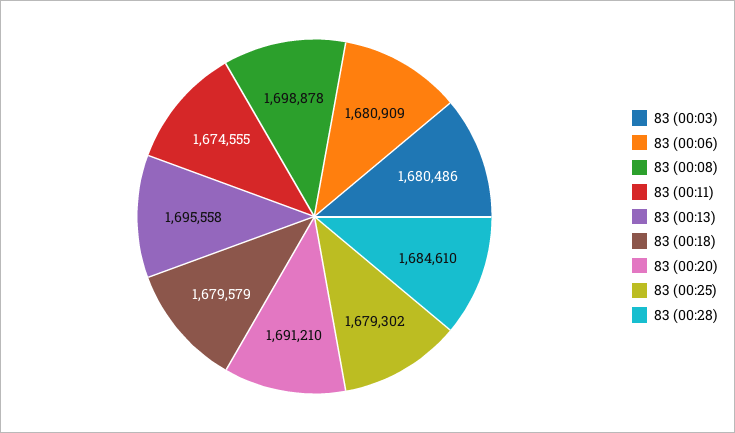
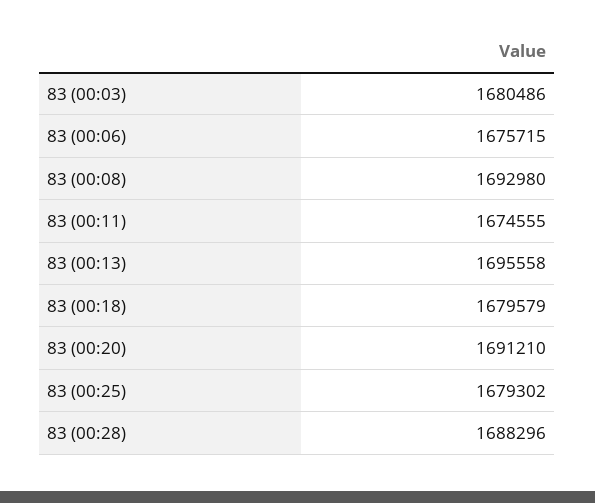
83 (00:06): 1680909 -> 1675715
83 (00:08): 1698878 -> 1692980
83 (00:28): 1684610 -> 1688296

